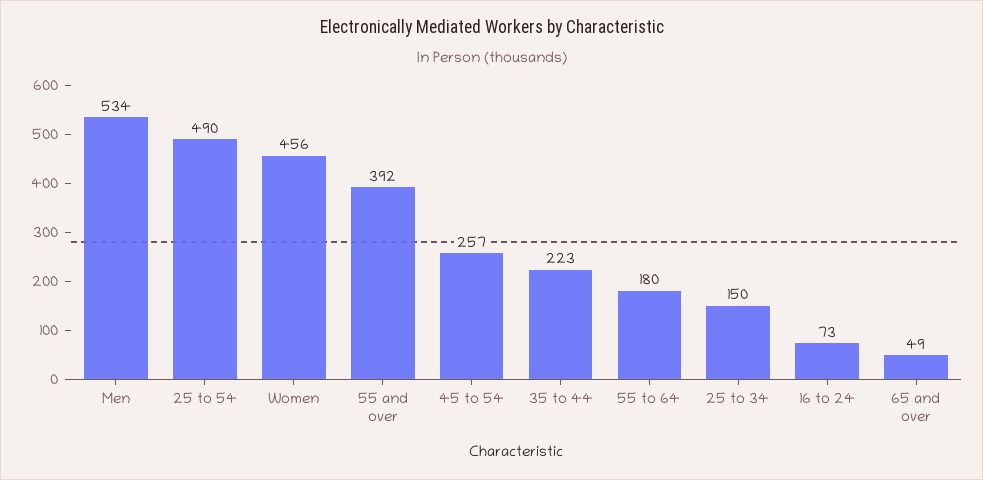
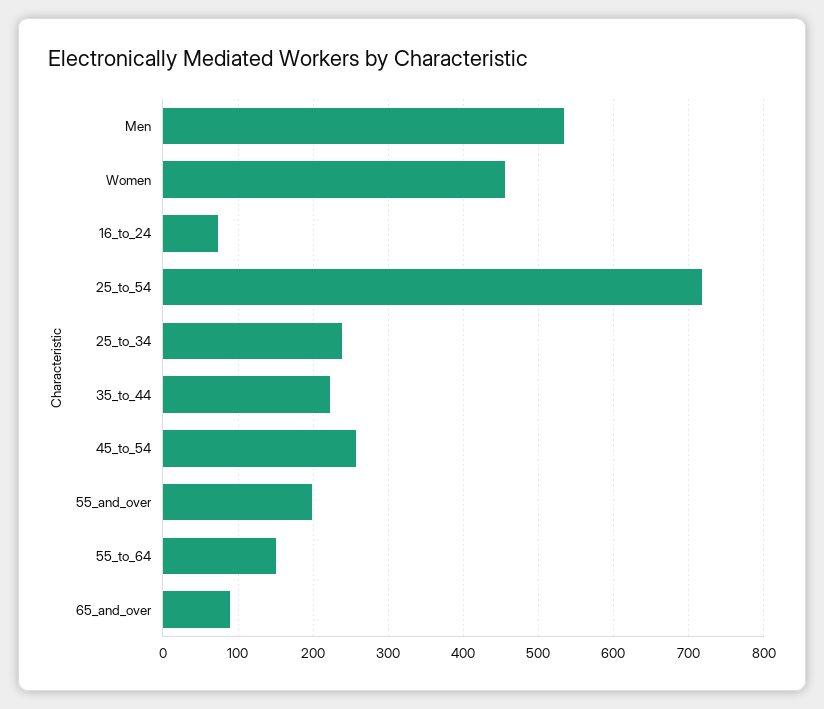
25 to 54: 490 -> 720
55 and over: 392 -> 200
55 to 64: 180 -> 150
25 to 34: 150 -> 240
65 and over: 49 -> 90

